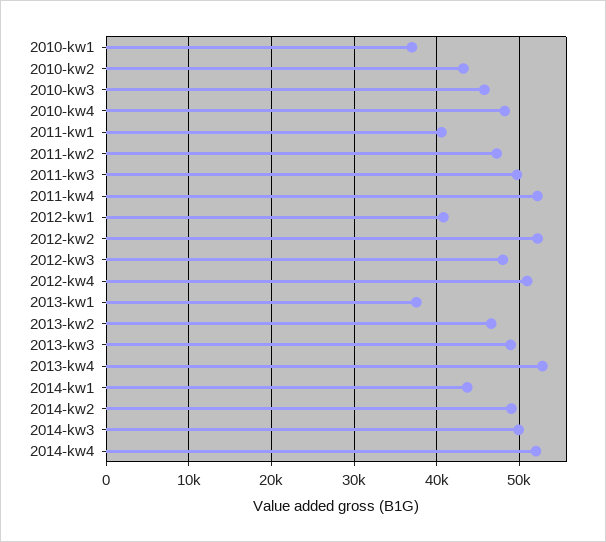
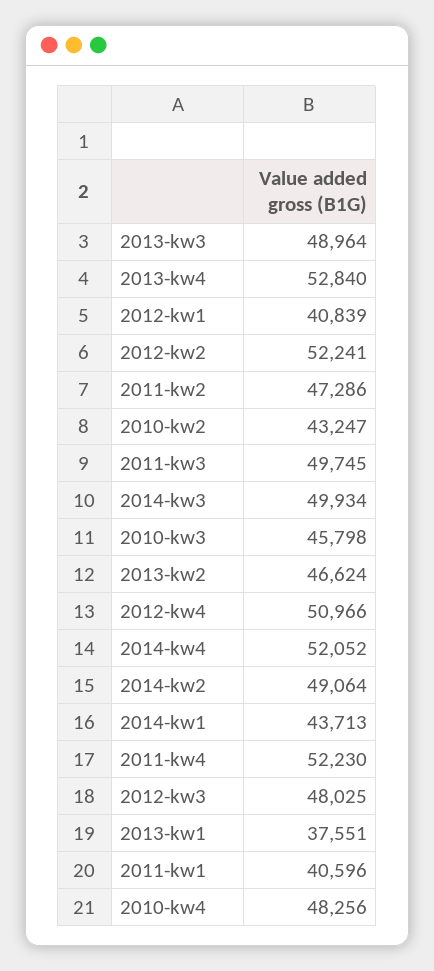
2010-kw1: 37000 -> none

